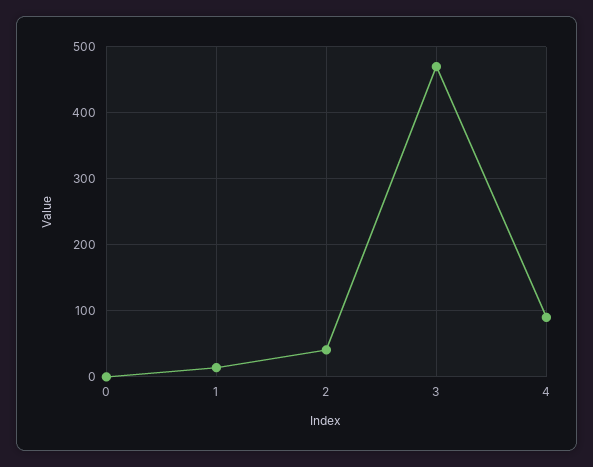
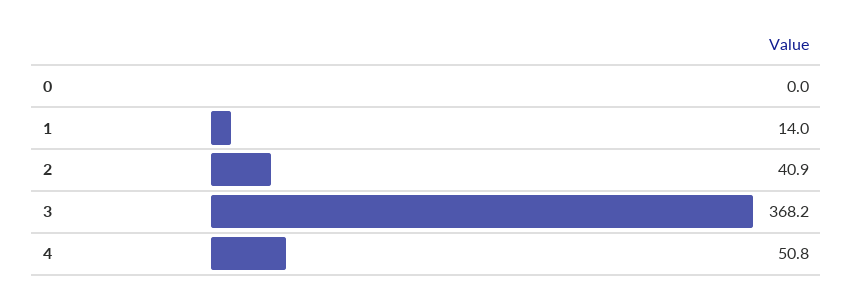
3: 470 -> 368.2
4: 90 -> 50.8

